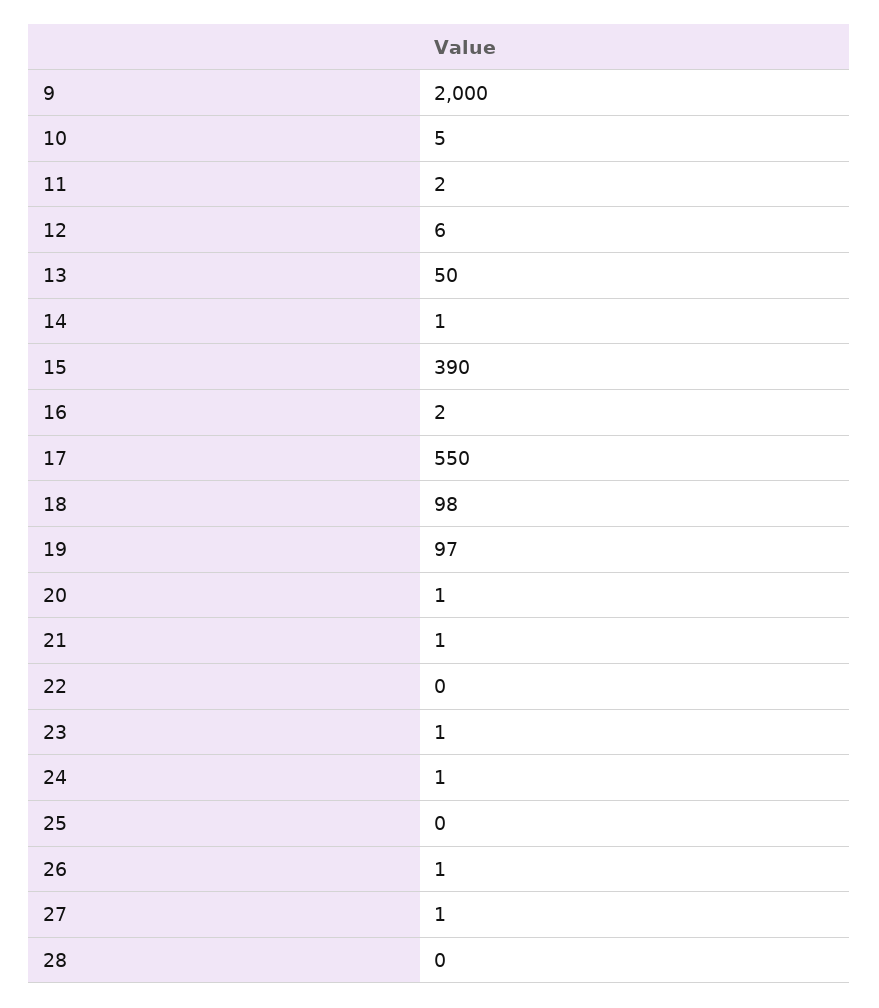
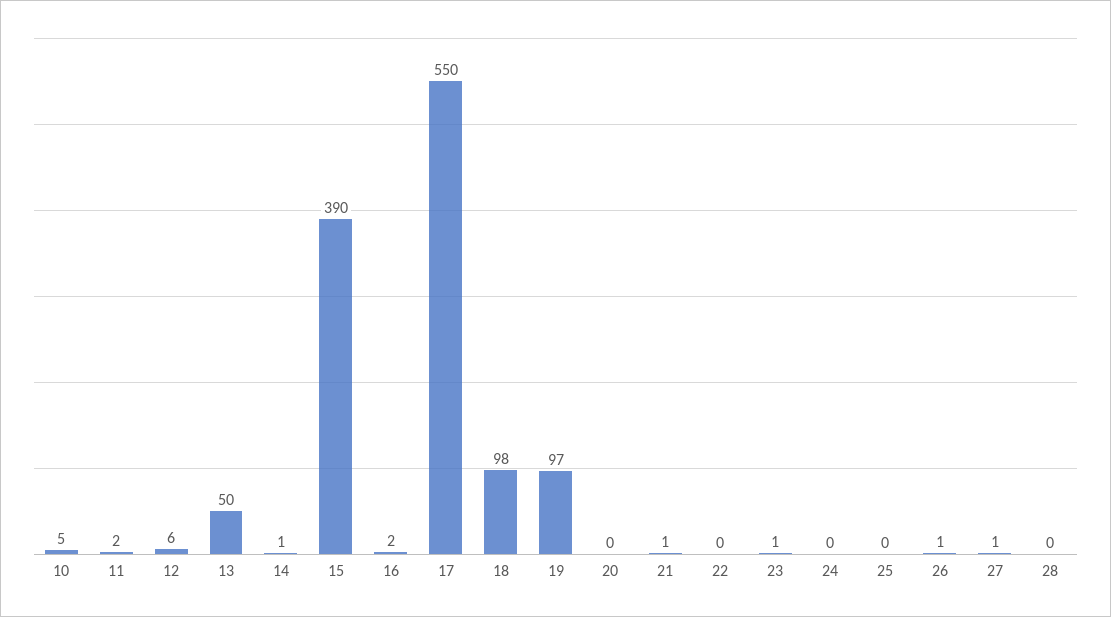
9: 2000 -> none
20: 1 -> 0
24: 1 -> 0

